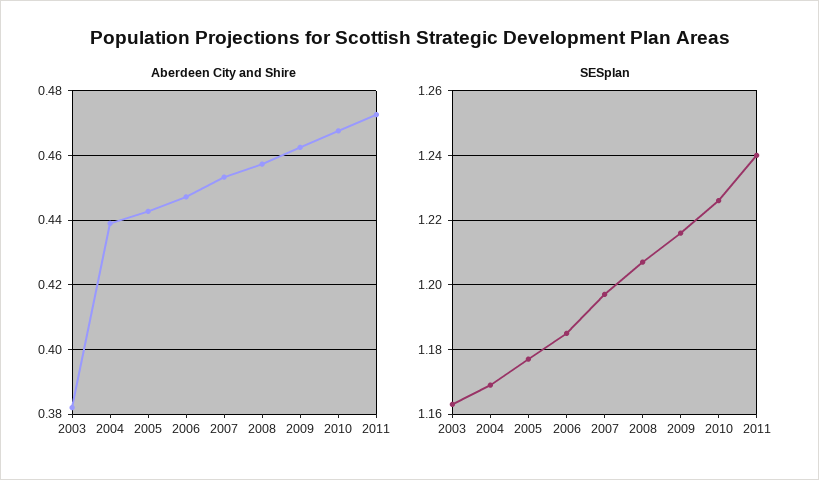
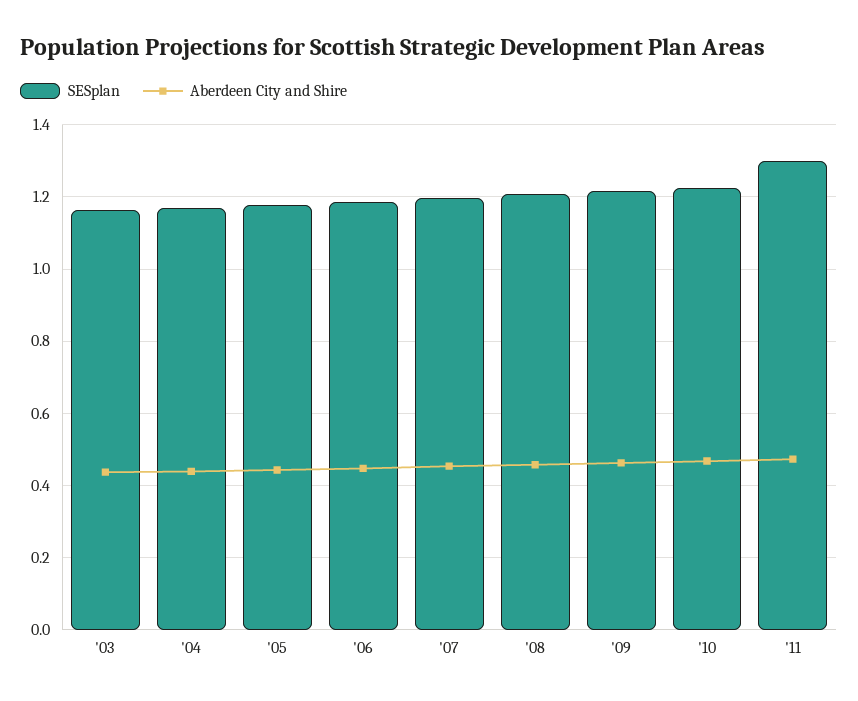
Aberdeen City and Shire, 2003: 0.382 -> 0.44
SESplan, 2011: 1.24 -> 1.3

